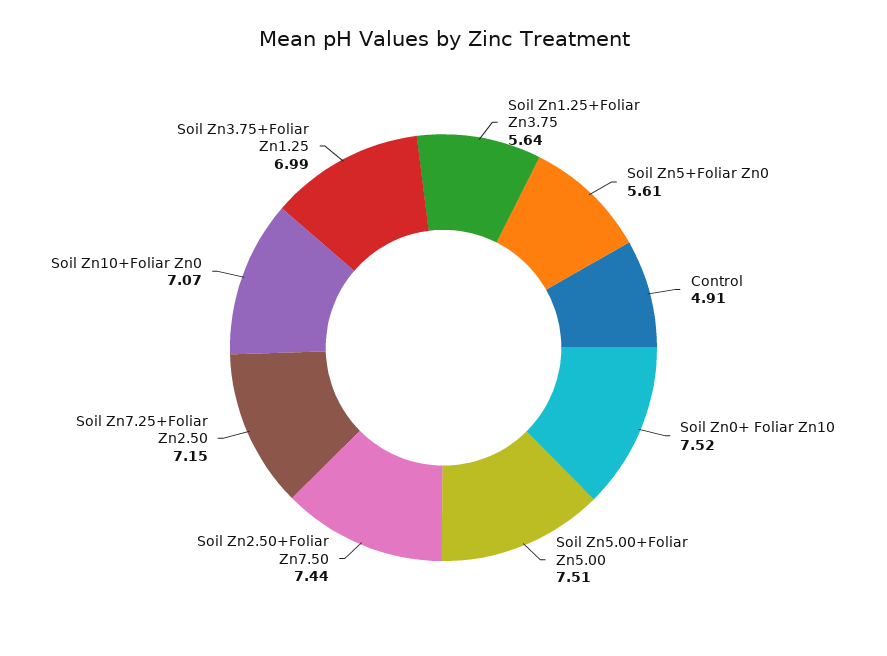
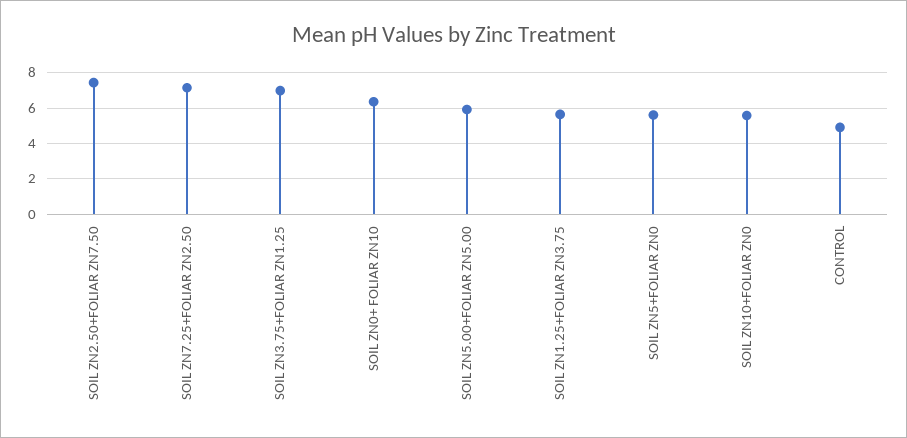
Soil Zn0+ Foliar Zn10: 7.52 -> 6.5
Soil Zn5.00+Foliar Zn5.00: 7.51 -> 6
Soil Zn10+Foliar Zn0: 7.07 -> 5.5

